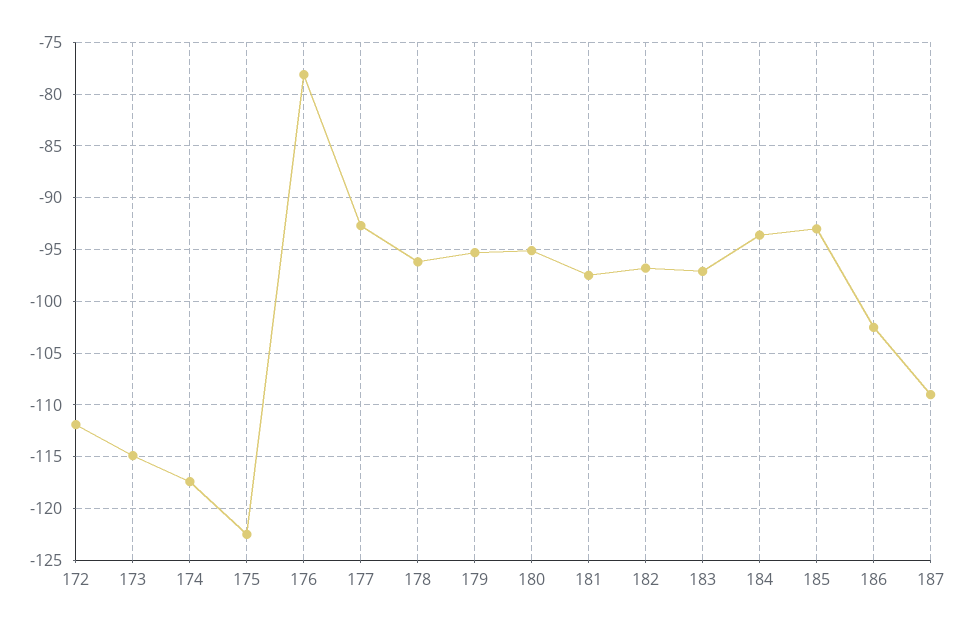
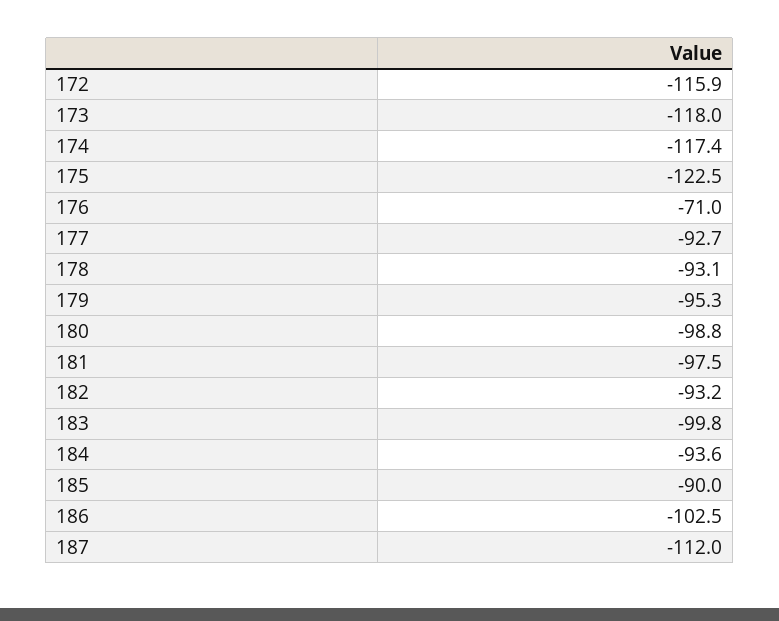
172: -112 -> -115.9
173: -115 -> -118
176: -78 -> -71
178: -96 -> -93.1
180: -95 -> -98.8
182: -97 -> -93.2
183: -97 -> -99.8
185: -93 -> -90
187: -109 -> -112

